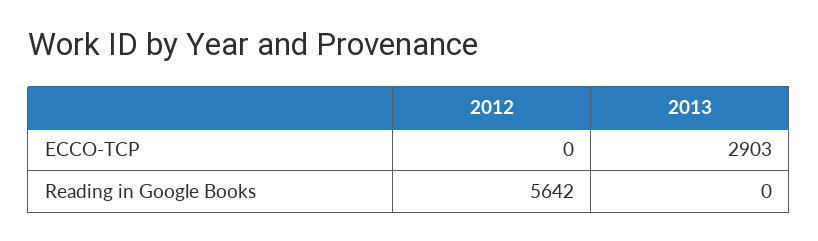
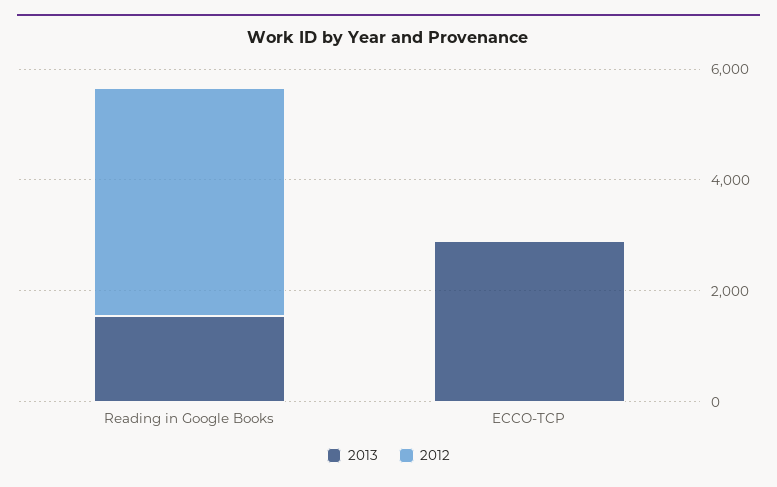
2012, Reading in Google Books: 5642 -> 4000
2013, Reading in Google Books: 0 -> 1500

